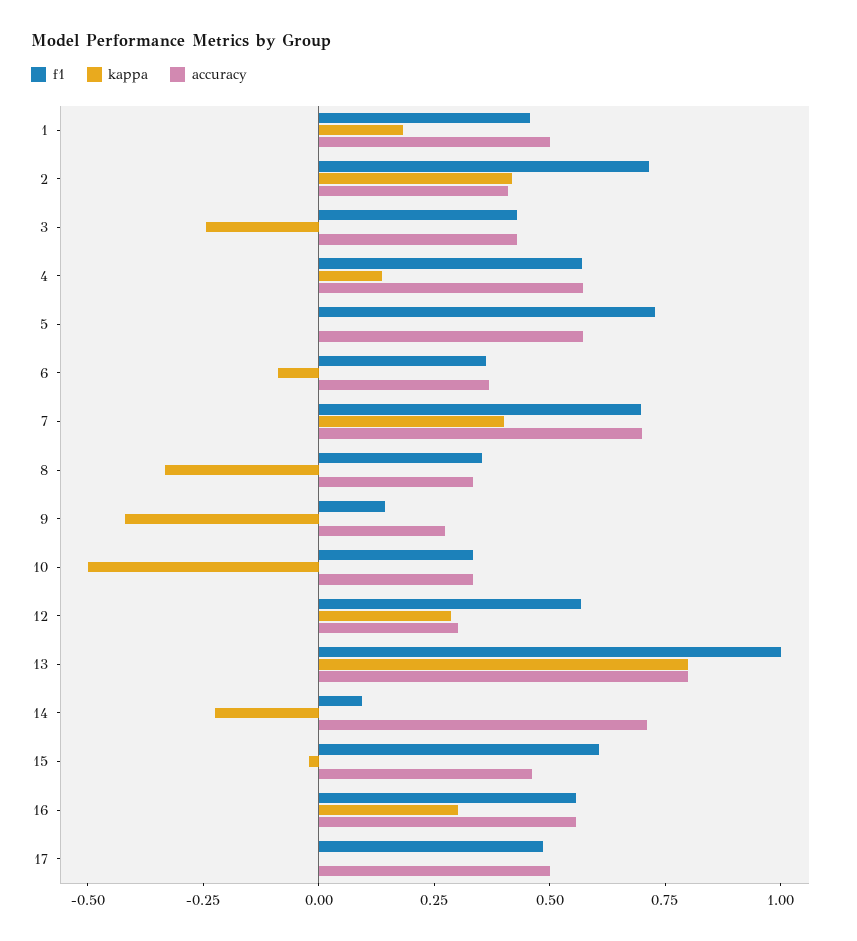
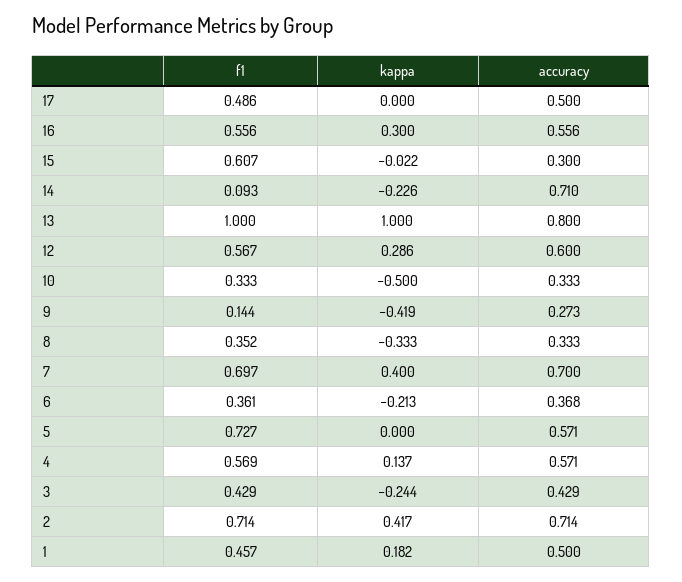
accuracy, 2: 0.4 -> 0.714
kappa, 6: -0.1 -> -0.213
accuracy, 12: 0.3 -> 0.6
kappa, 13: 0.8 -> 1
accuracy, 15: 0.45 -> 0.3

